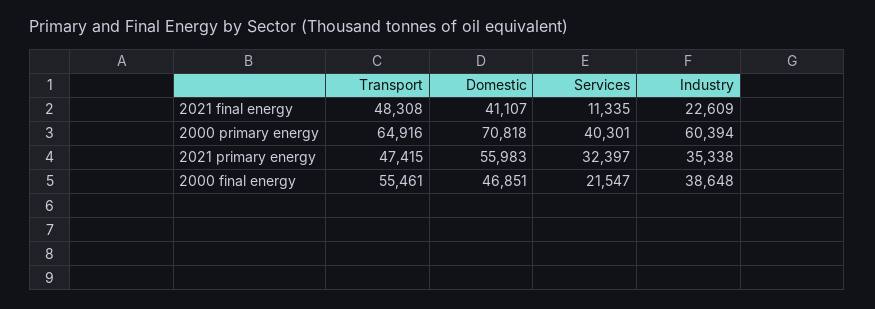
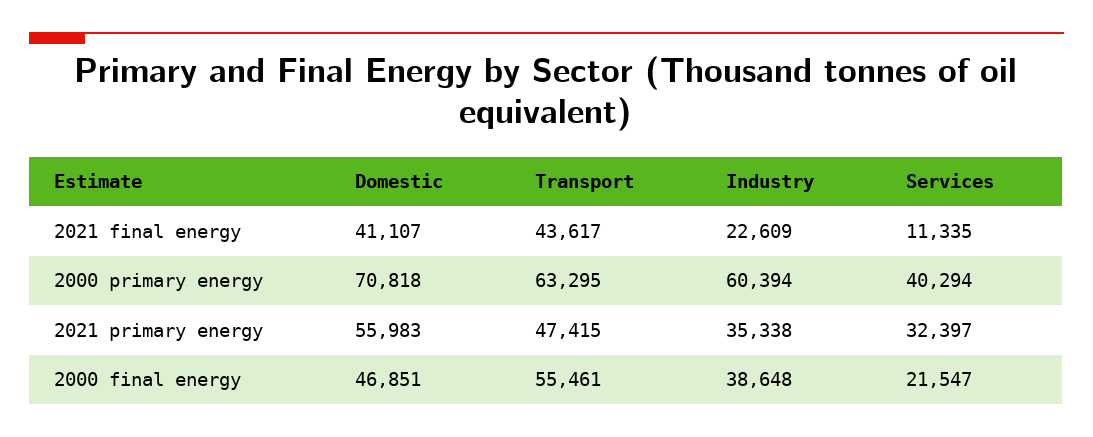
Transport, 2021 final energy: 48308 -> 43617
Transport, 2000 primary energy: 64916 -> 63295
Services, 2000 primary energy: 40301 -> 40294

